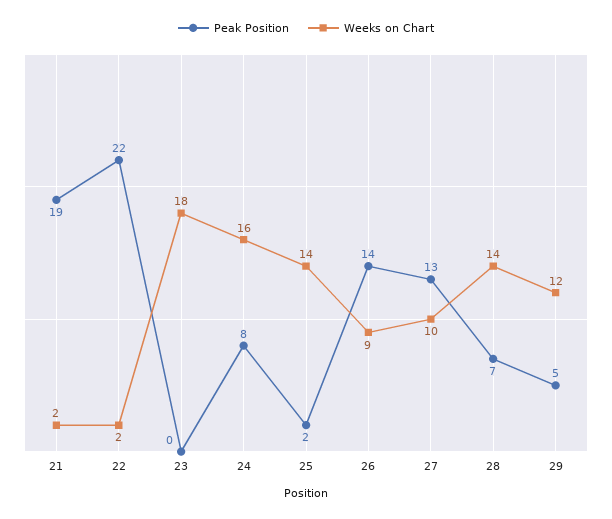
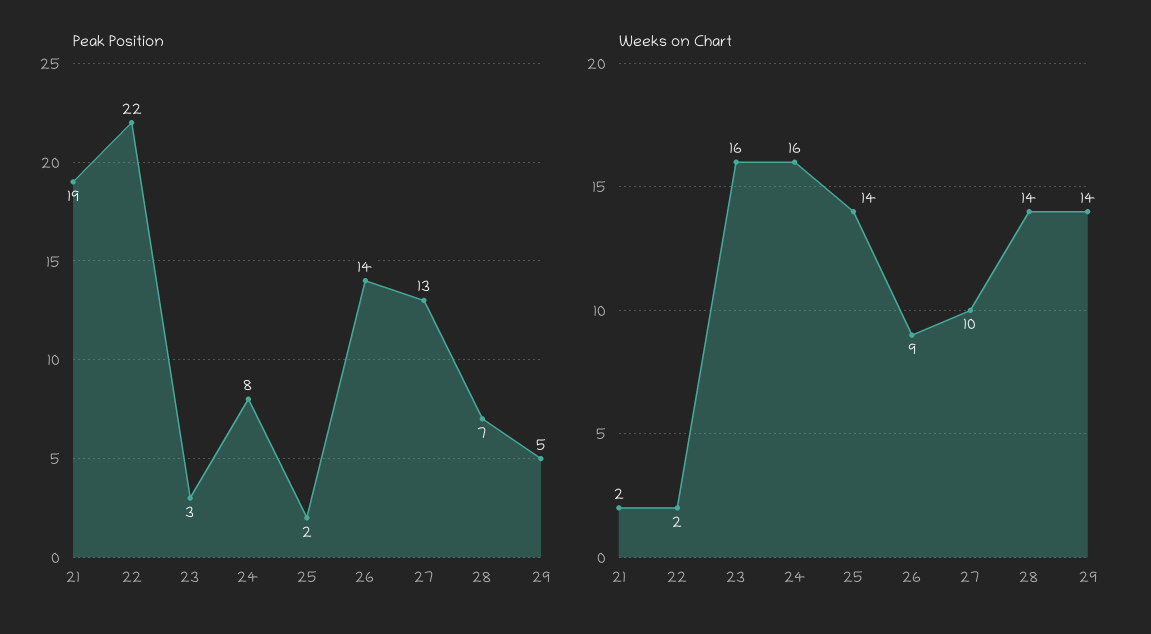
Peak Position, 23: 0 -> 3
Weeks on Chart, 23: 18 -> 16
Weeks on Chart, 29: 12 -> 14

